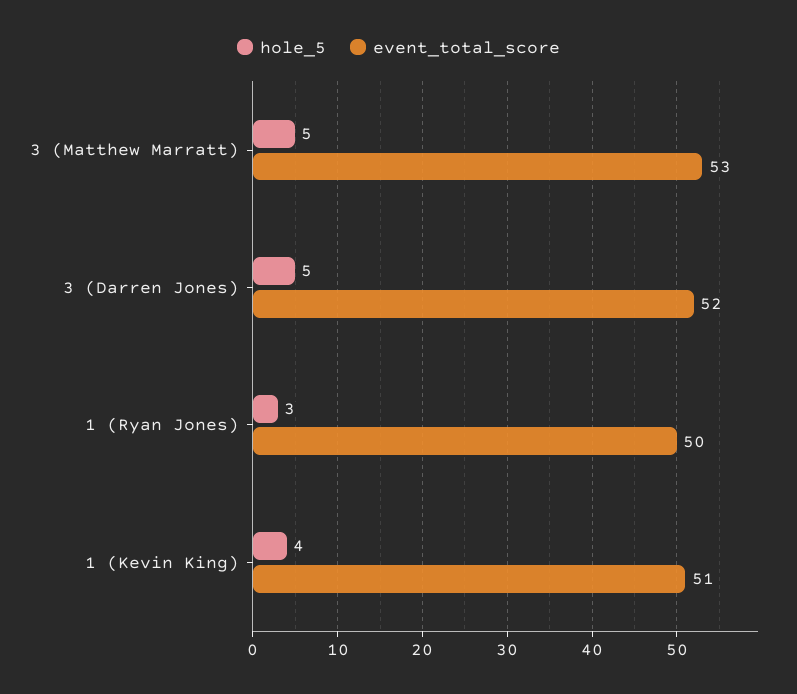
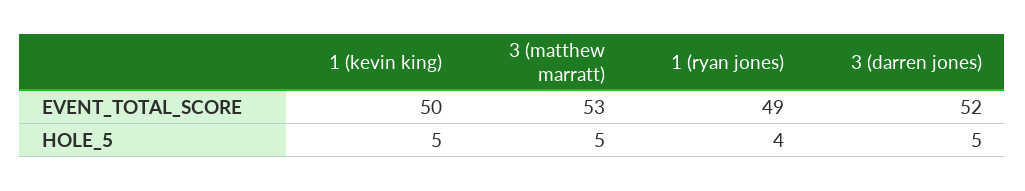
hole_5, 1 (Ryan Jones): 3 -> 4
event_total_score, 1 (Ryan Jones): 50 -> 49
hole_5, 1 (Kevin King): 4 -> 5
event_total_score, 1 (Kevin King): 51 -> 50

